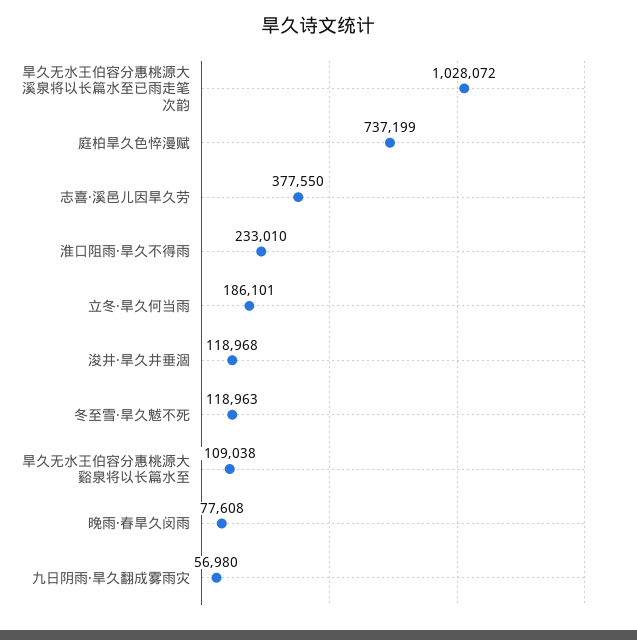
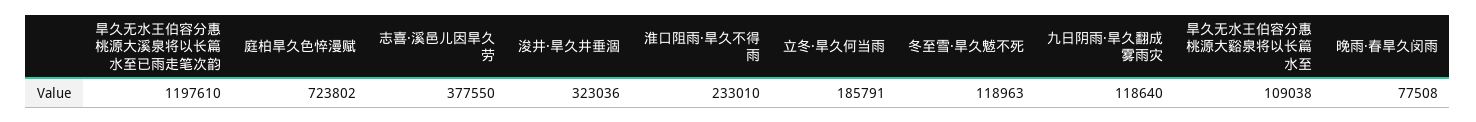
旱久无水王伯容分惠桃源大溪泉将以长篇水至已雨走笔次韵: 1028072 -> 1197610
庭柏旱久色悴漫赋: 737199 -> 723802
立冬·旱久何当雨: 186101 -> 185791
浚井·旱久井垂涸: 118968 -> 323036
晚雨·春旱久闵雨: 77608 -> 77508
九日阴雨·旱久翻成雾雨灾: 56980 -> 118640

